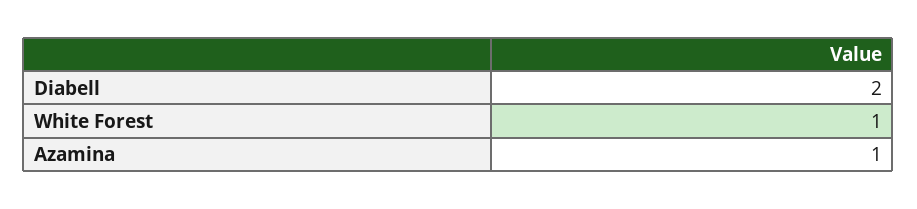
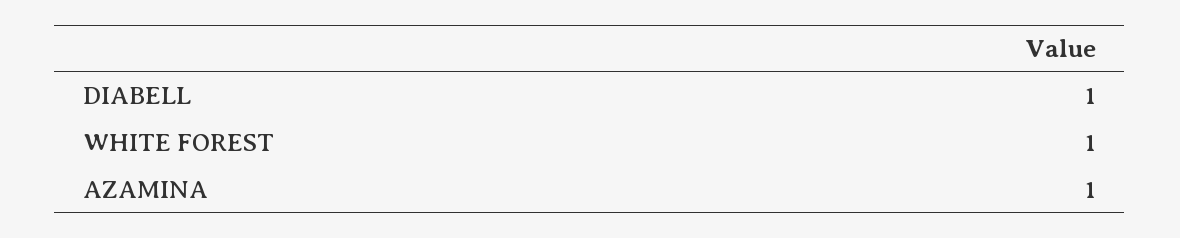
Diabell: 2 -> 1

